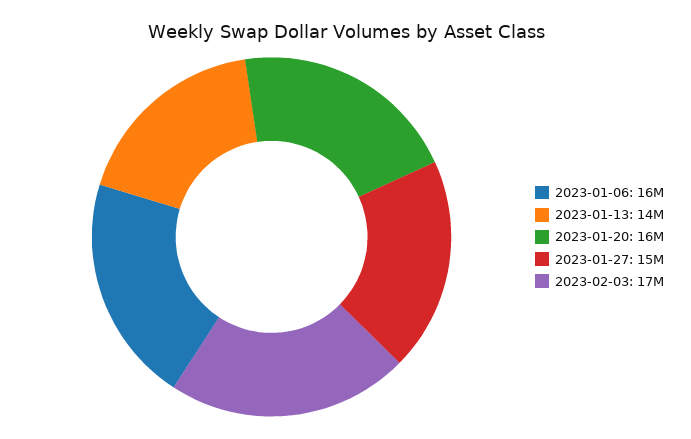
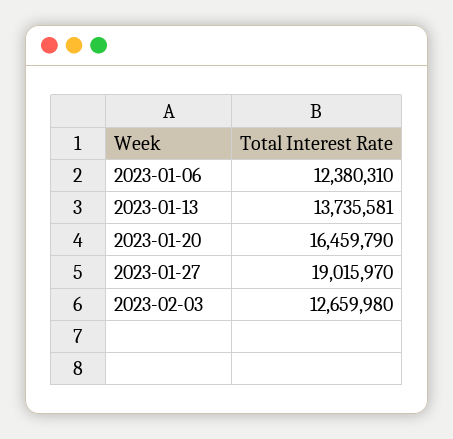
2023-01-06: 16000000 -> 12380310
2023-01-27: 15000000 -> 19015970
2023-02-03: 17000000 -> 12659980

